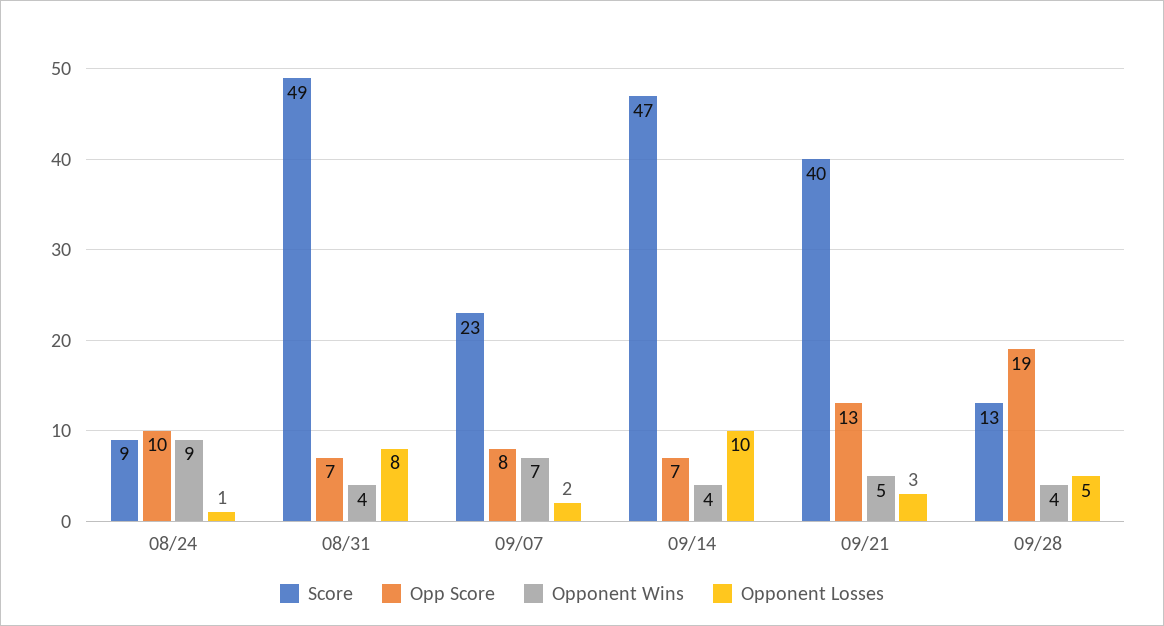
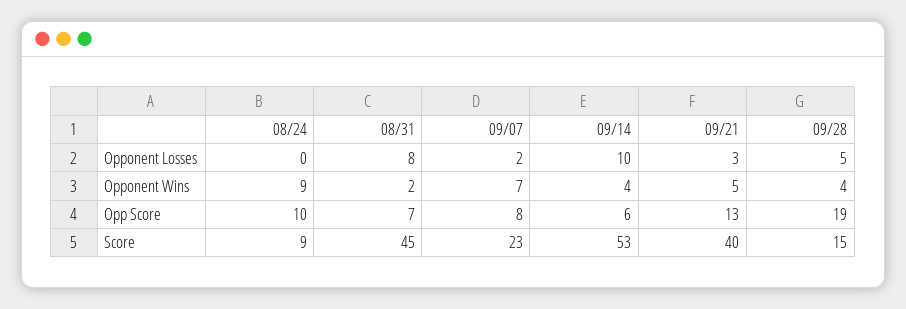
Opponent Losses, 08/24: 1 -> 0
Score, 08/31: 49 -> 45
Opponent Wins, 08/31: 4 -> 2
Score, 09/14: 47 -> 53
Opp Score, 09/14: 7 -> 6
Score, 09/28: 13 -> 15

